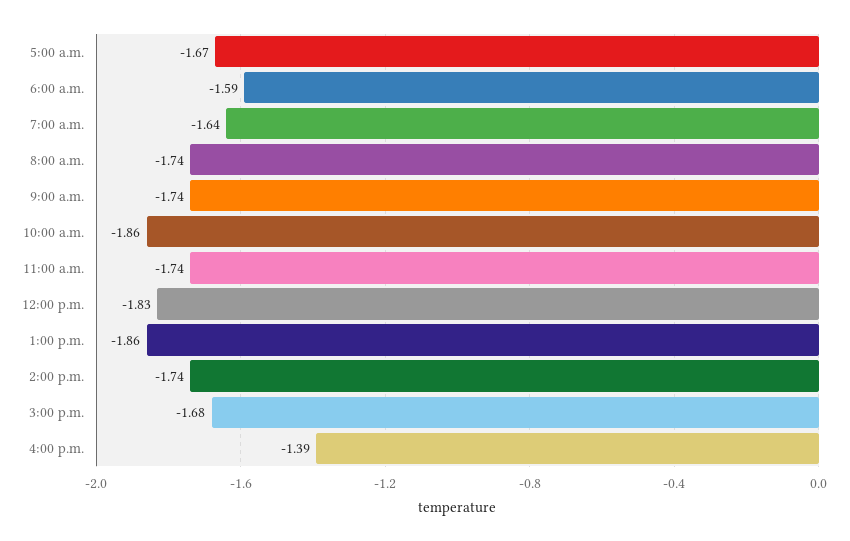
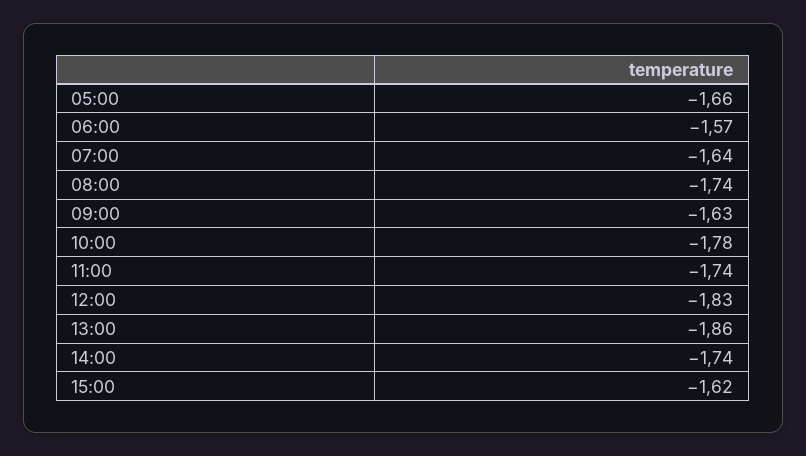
5:00 a.m.: -1.67 -> -1.66
6:00 a.m.: -1.59 -> -1.57
9:00 a.m.: -1.74 -> -1.63
10:00 a.m.: -1.86 -> -1.78
3:00 p.m.: -1.68 -> -1.62
4:00 p.m.: -1.39 -> none

